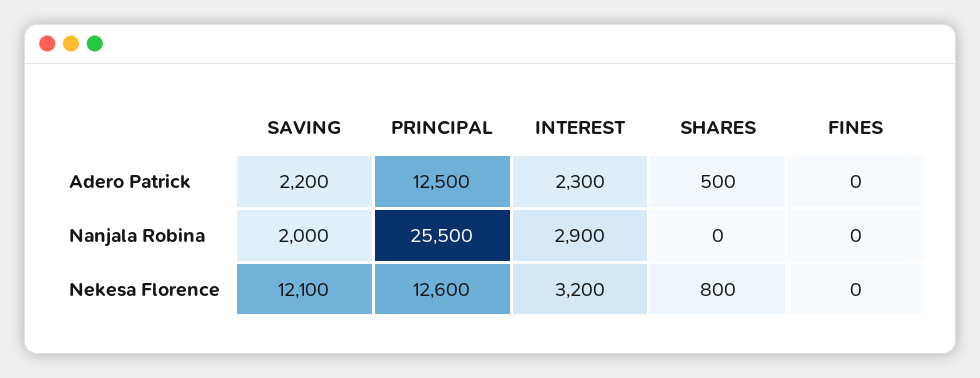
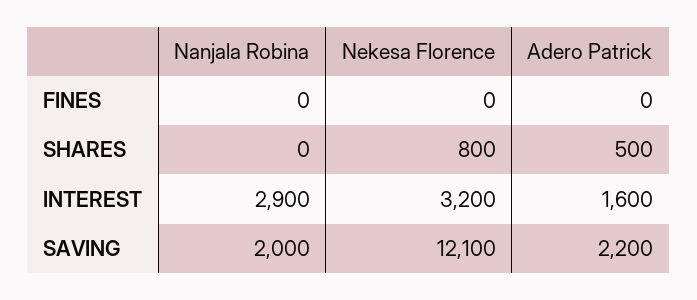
PRINCIPAL, Adero Patrick: 12500 -> none
INTEREST, Adero Patrick: 2300 -> 1600
PRINCIPAL, Nanjala Robina: 25500 -> none
PRINCIPAL, Nekesa Florence: 12600 -> none

